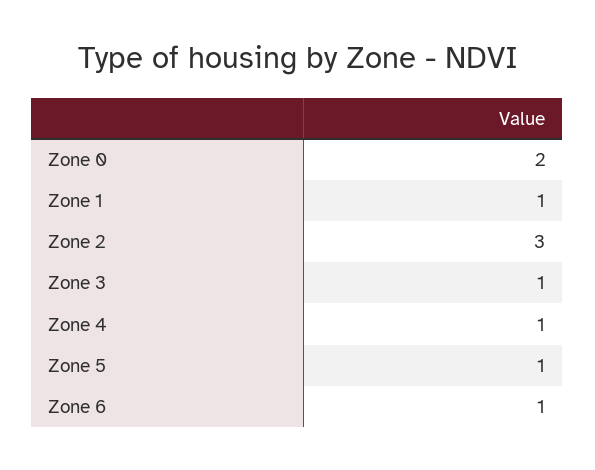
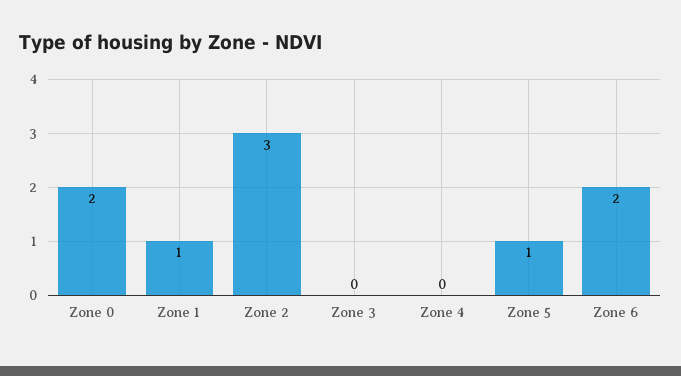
Zone 3: 1 -> 0
Zone 4: 1 -> 0
Zone 6: 1 -> 2

